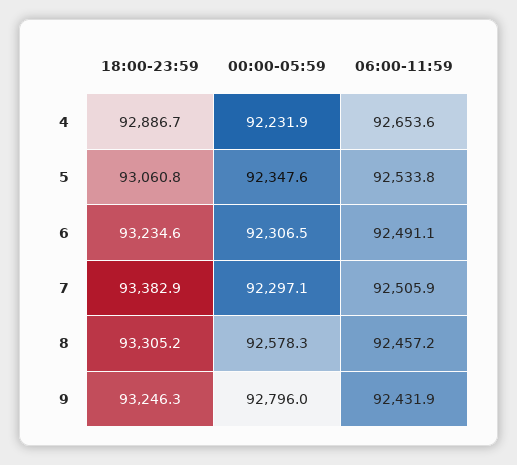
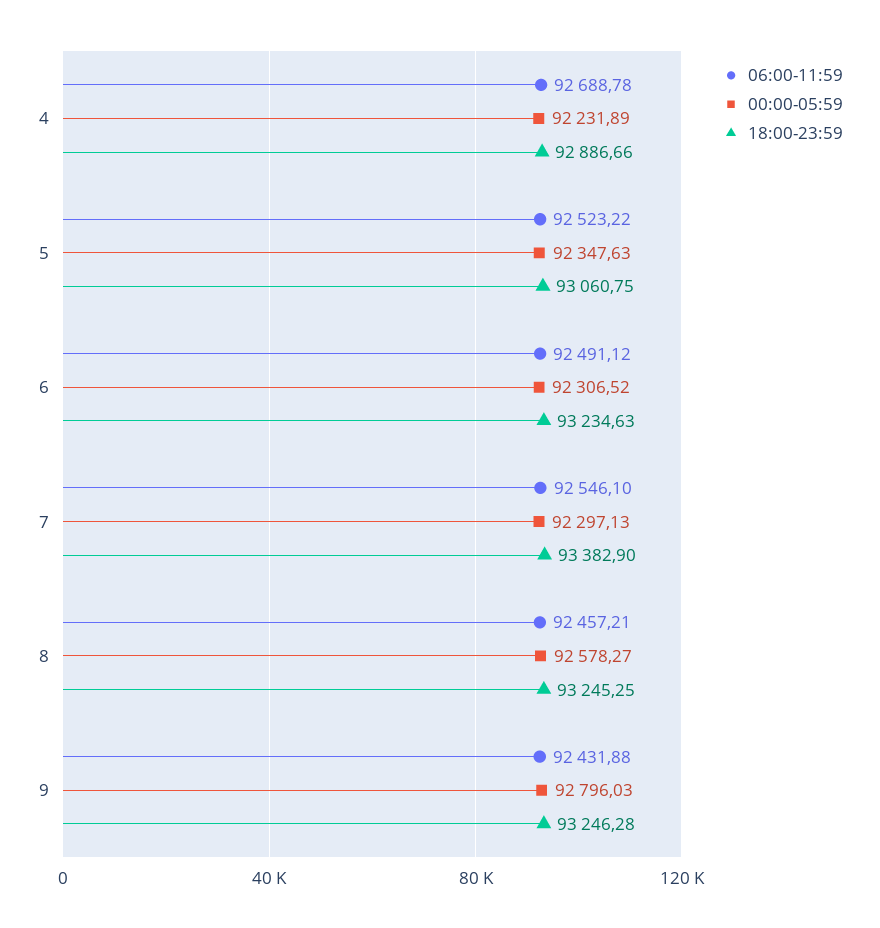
06:00-11:59, 4: 92653.6 -> 92688.78
06:00-11:59, 5: 92533.8 -> 92523.22
06:00-11:59, 7: 92505.9 -> 92546.1
18:00-23:59, 8: 93305.2 -> 93245.25

